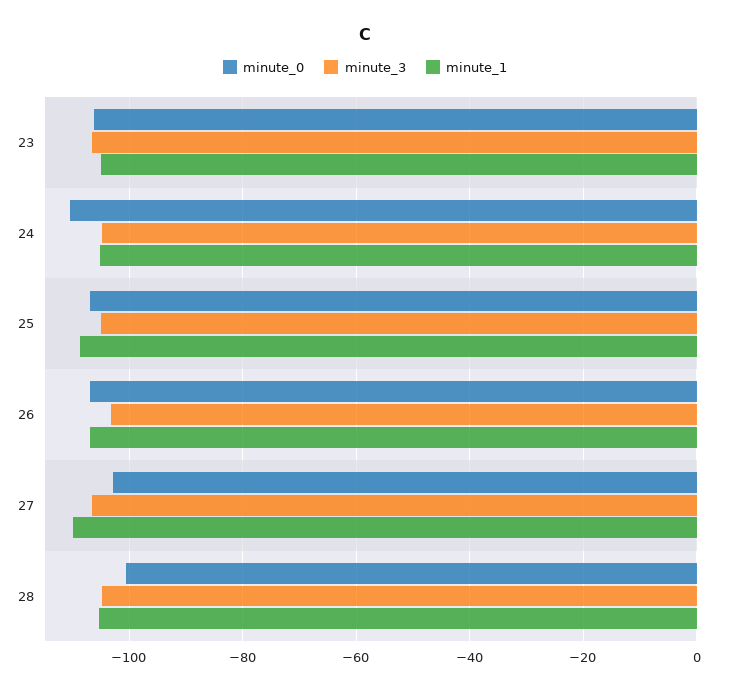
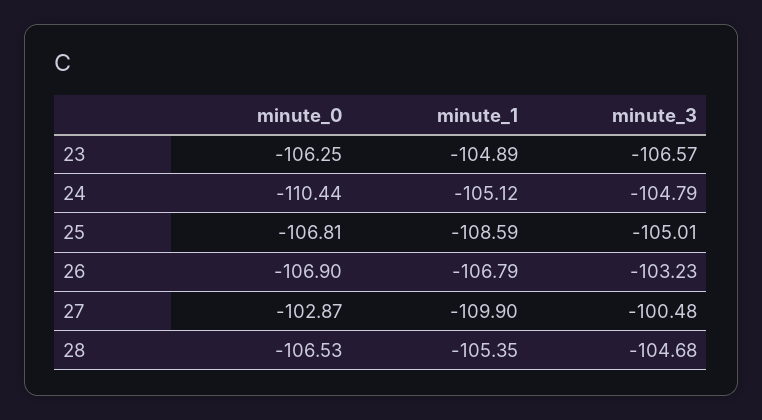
minute_3, 27: -106 -> -100.48
minute_0, 28: -100 -> -106.53

